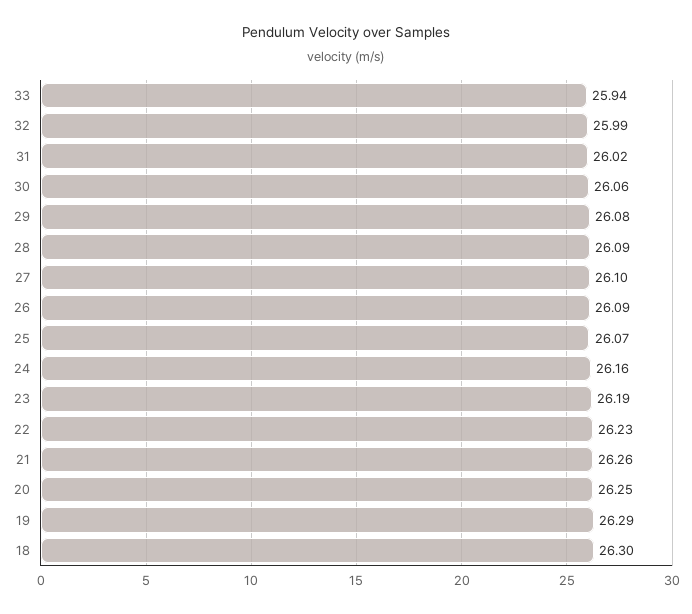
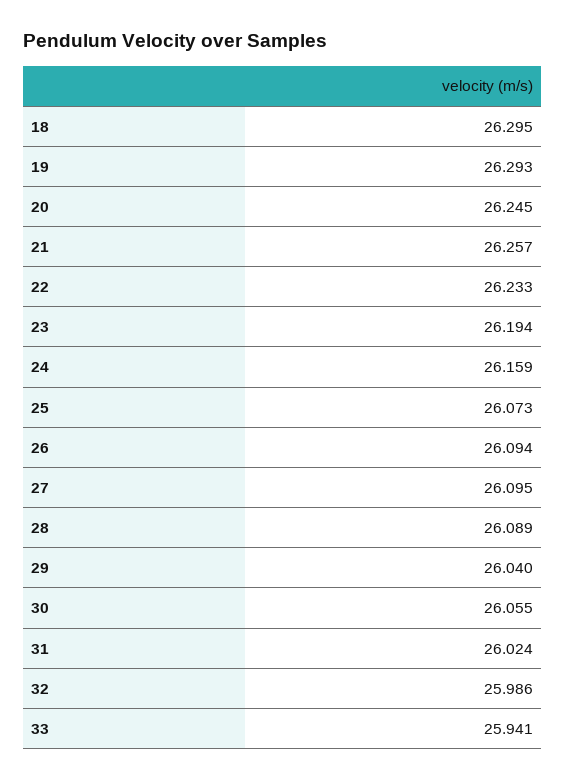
29: 26.08 -> 26.04

